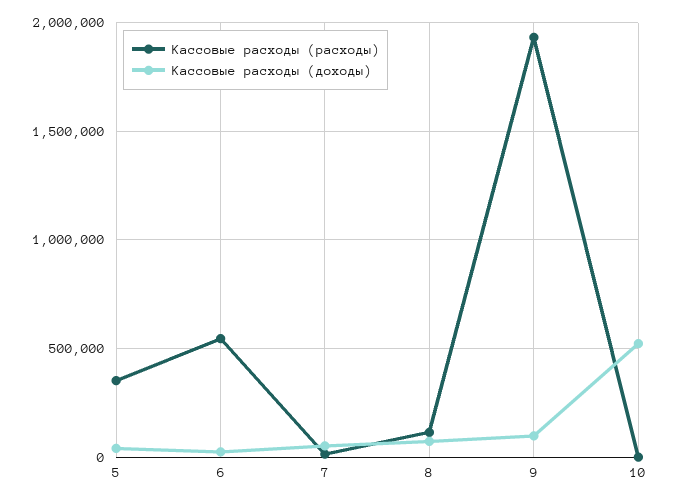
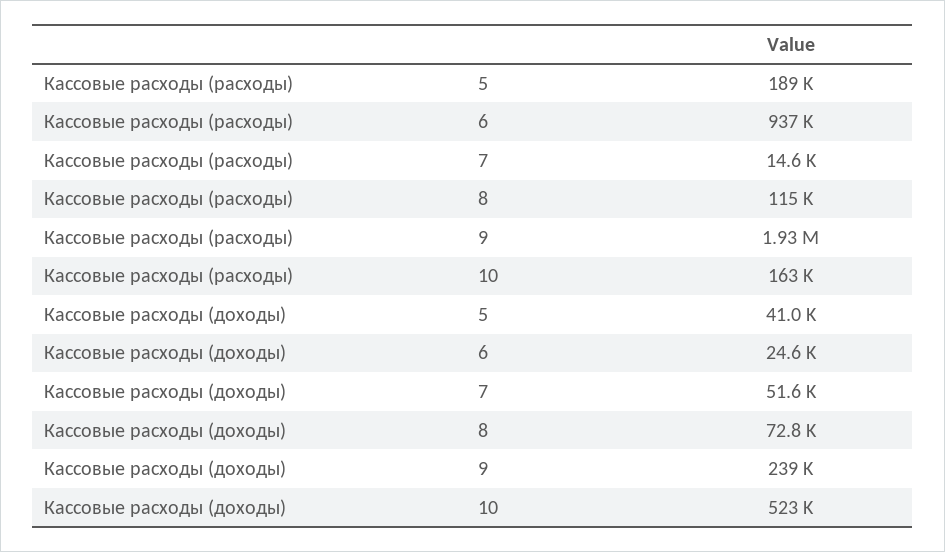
Кассовые расходы (расходы), 5: 350000 -> 189000
Кассовые расходы (расходы), 6: 550000 -> 937000
Кассовые расходы (доходы), 9: 100000 -> 239000
Кассовые расходы (расходы), 10: 0 -> 163000

